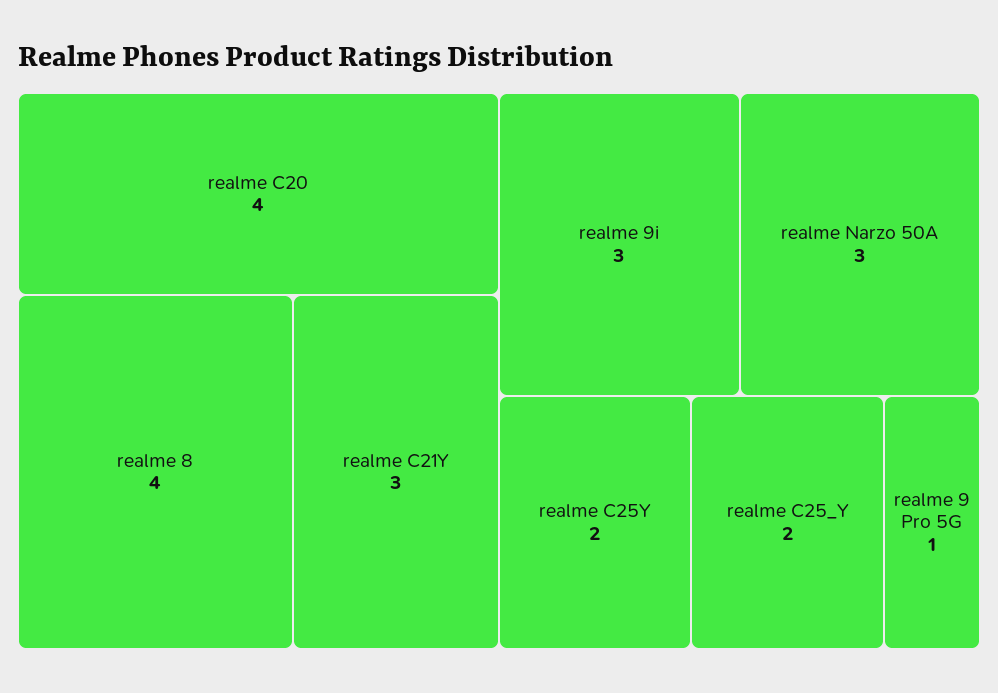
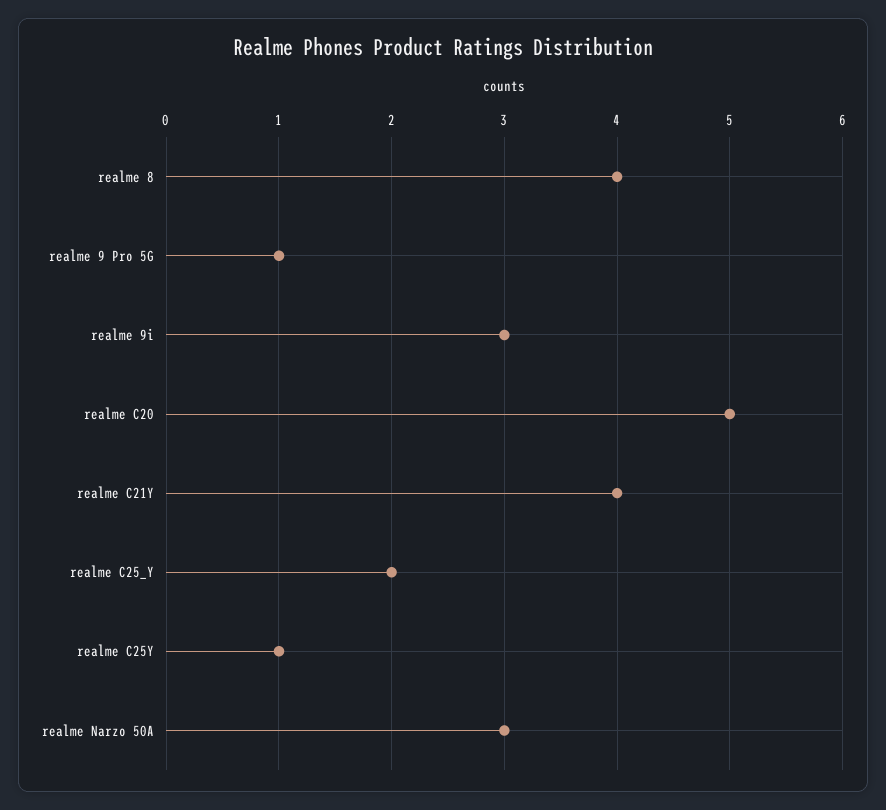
realme C20: 4 -> 5
realme C21Y: 3 -> 4
realme C25Y: 2 -> 1

